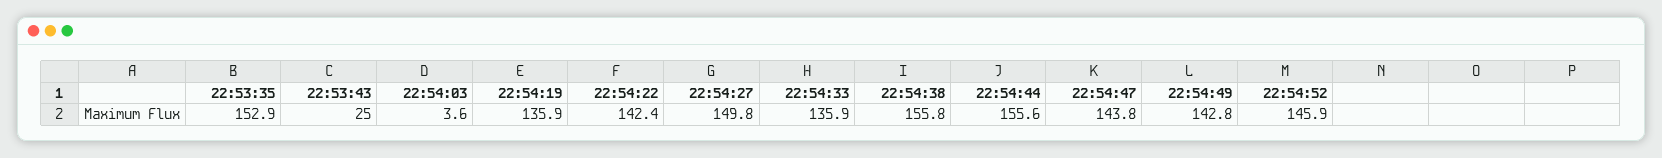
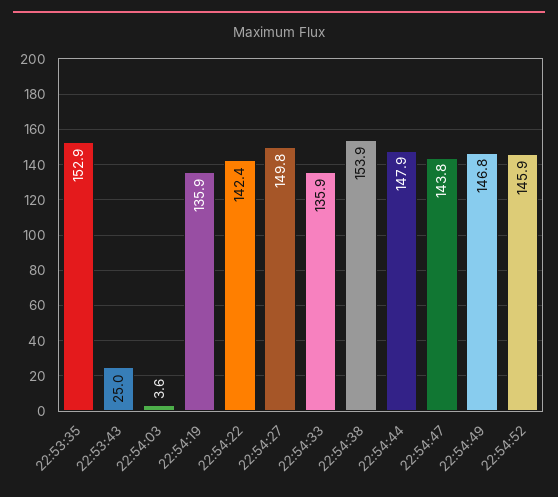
22:54:38: 155.8 -> 153.9
22:54:44: 155.6 -> 147.9
22:54:49: 142.8 -> 146.8

